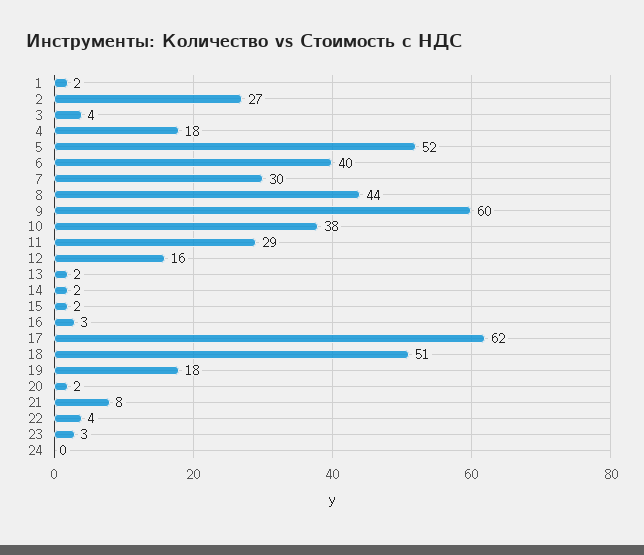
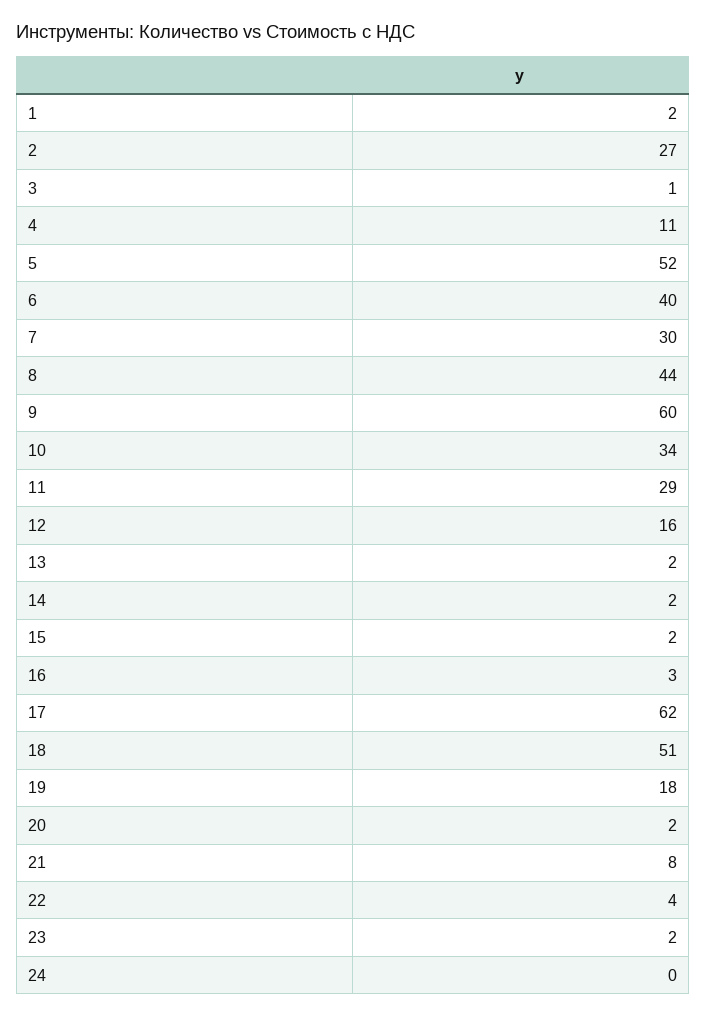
3: 4 -> 1
4: 18 -> 11
10: 38 -> 34
23: 3 -> 2

